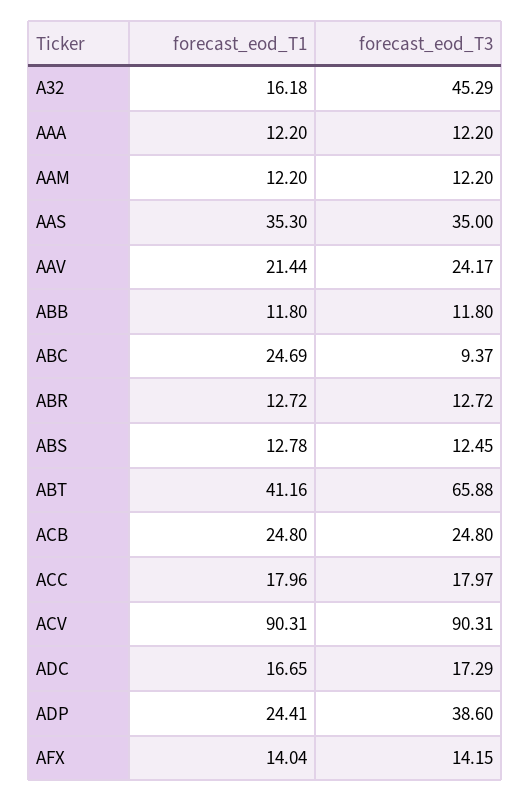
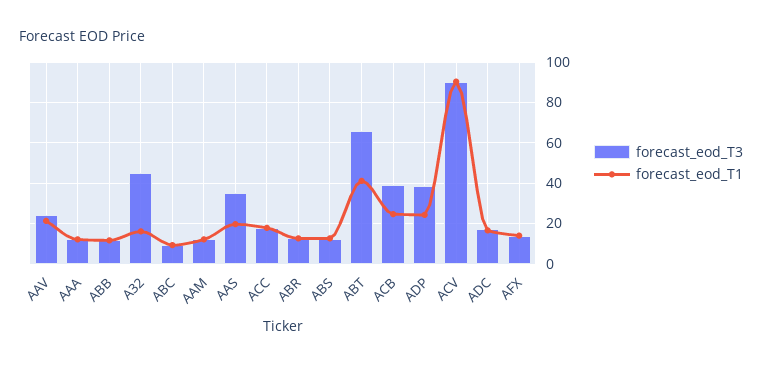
forecast_eod_T1, AAS: 35.3 -> 20
forecast_eod_T1, ABC: 24.69 -> 10
forecast_eod_T3, ACB: 24.8 -> 40

